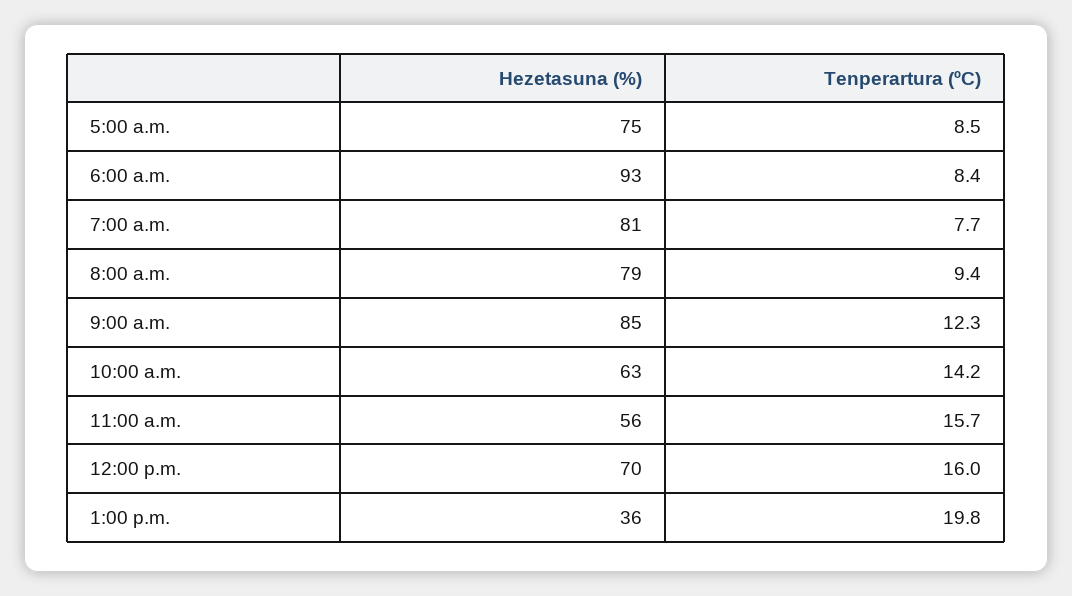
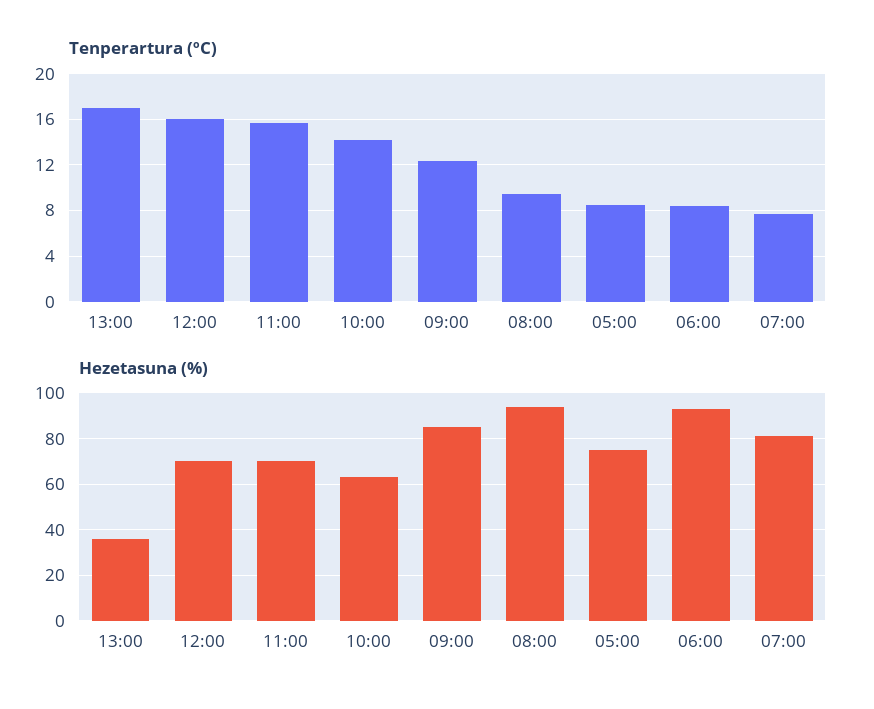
Hezetasuna (%), 8:00 a.m.: 79 -> 95
Hezetasuna (%), 11:00 a.m.: 56 -> 70
Tenperartura (ºC), 1:00 p.m.: 19.8 -> 17

